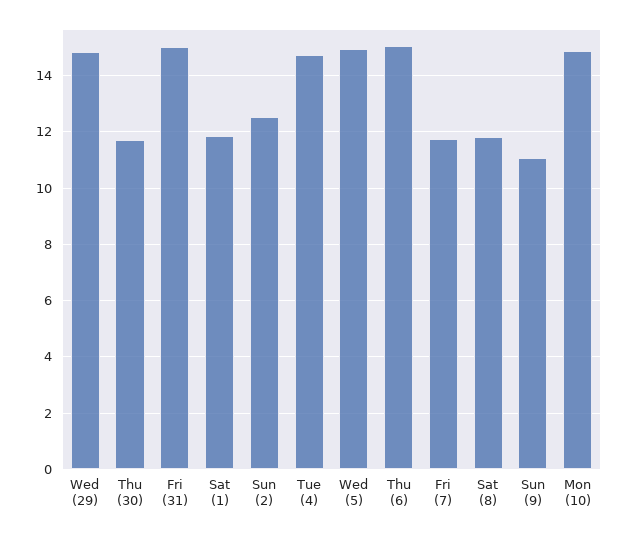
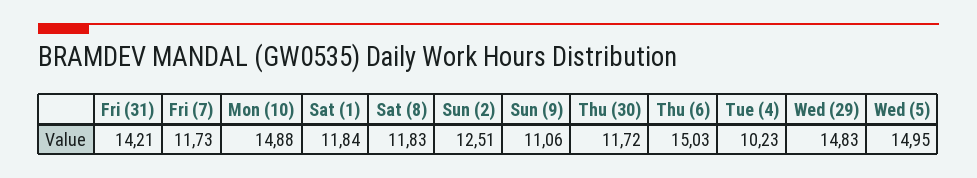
Fri (31): 15 -> 14.21
Tue (4): 14.75 -> 10.23

